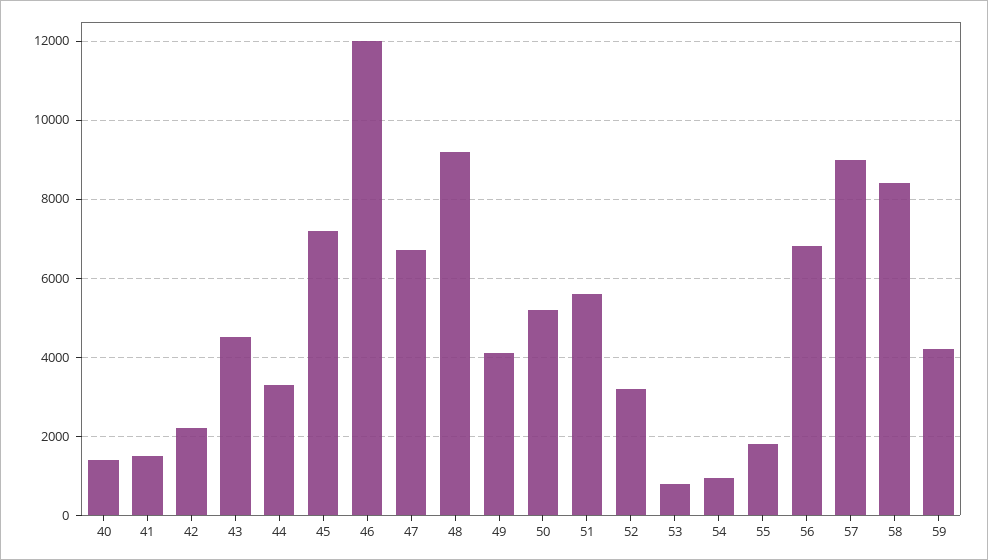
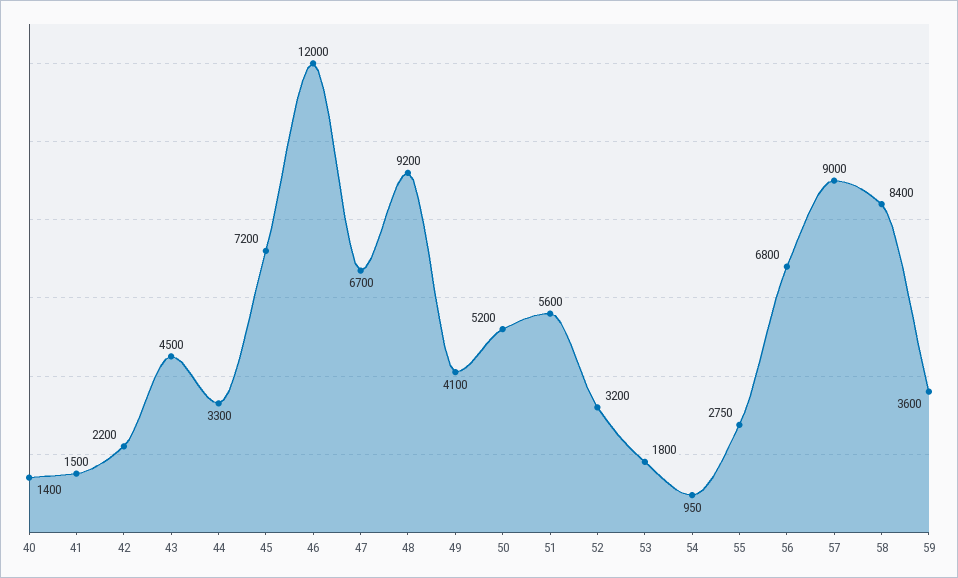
53: 800 -> 1800
55: 1800 -> 2750
59: 4200 -> 3600

